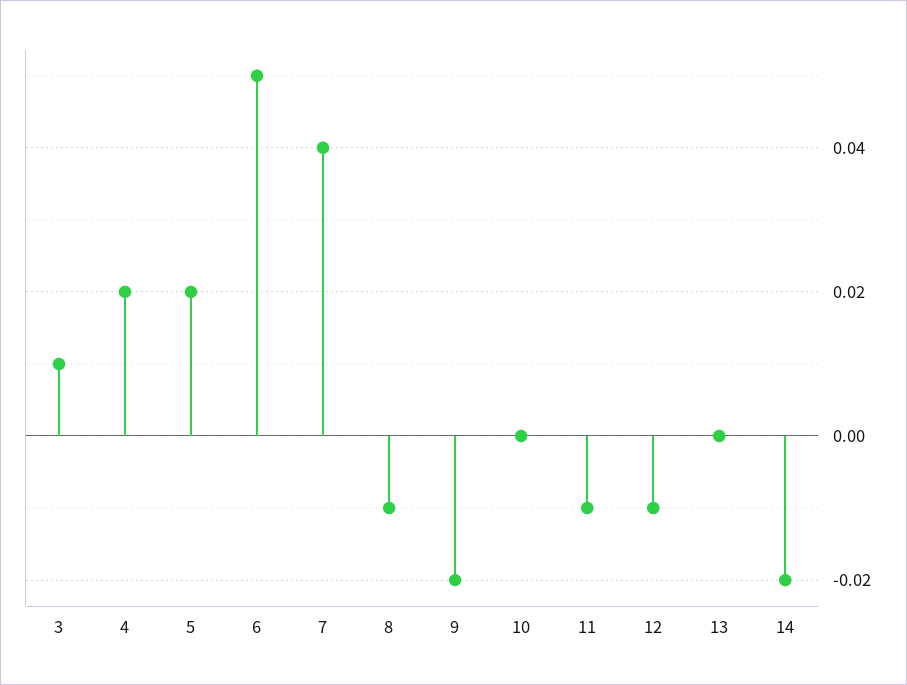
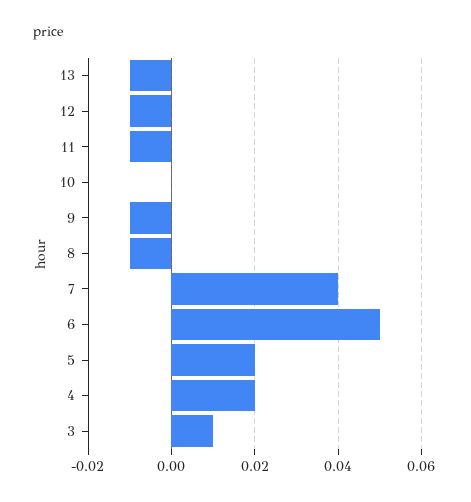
9: -0.02 -> -0.01
13: 0 -> -0.01
14: -0.02 -> none

